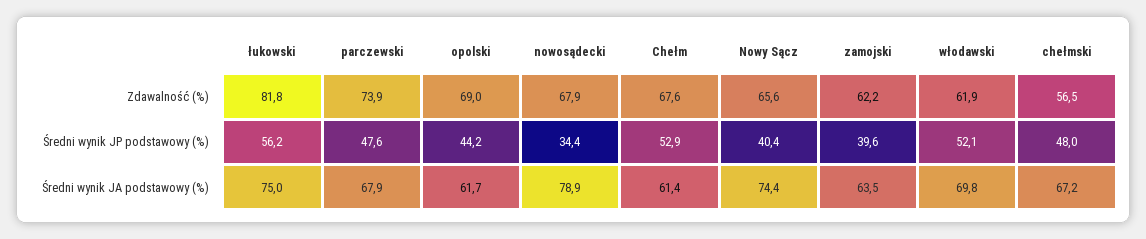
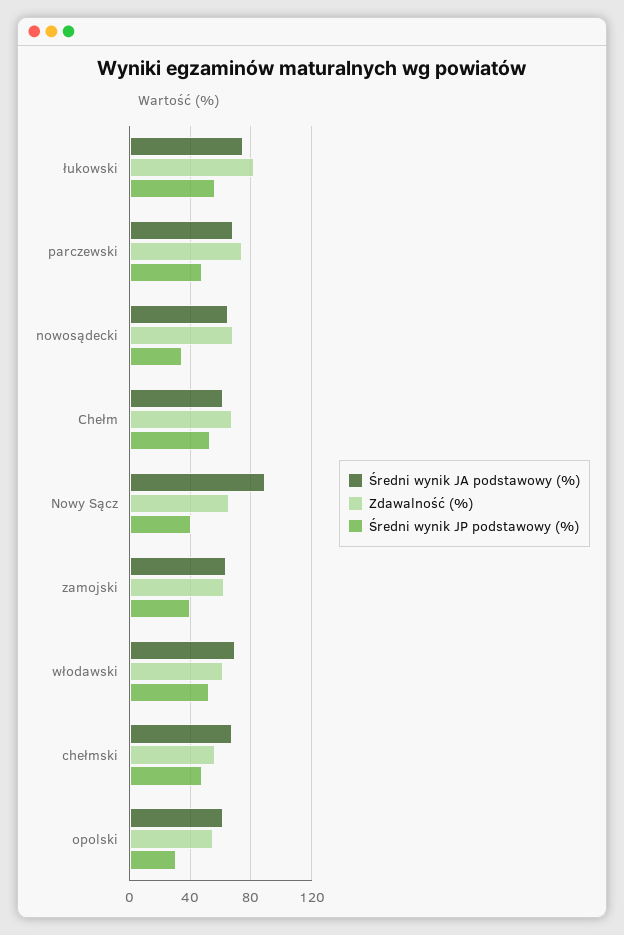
Zdawalność (%), opolski: 69 -> 55
Średni wynik JP podstawowy (%), opolski: 44.2 -> 30
Średni wynik JA podstawowy (%), nowosądecki: 78.9 -> 65
Średni wynik JA podstawowy (%), Nowy Sącz: 74.4 -> 90

